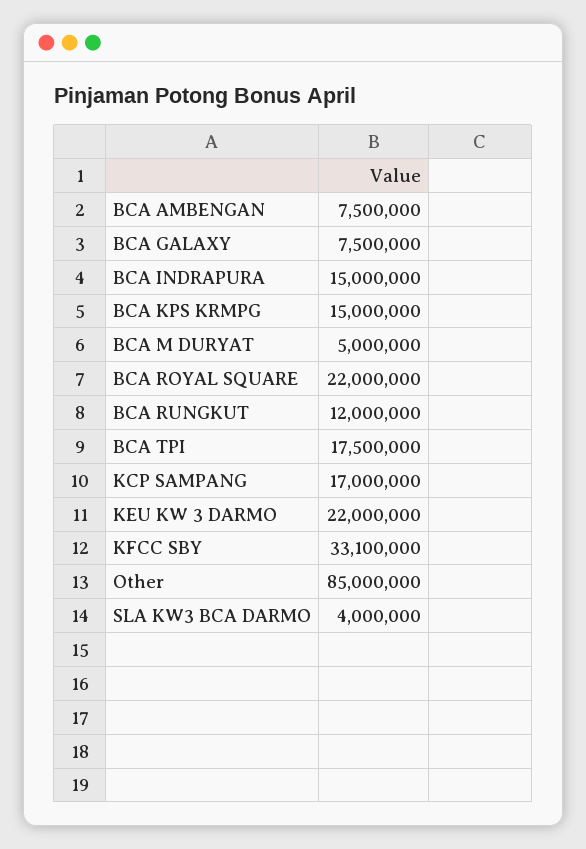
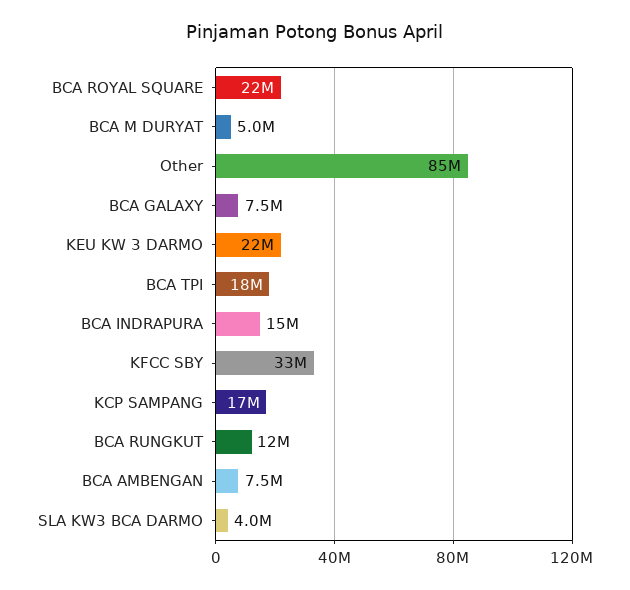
BCA KPS KRMPG: 15000000 -> none

